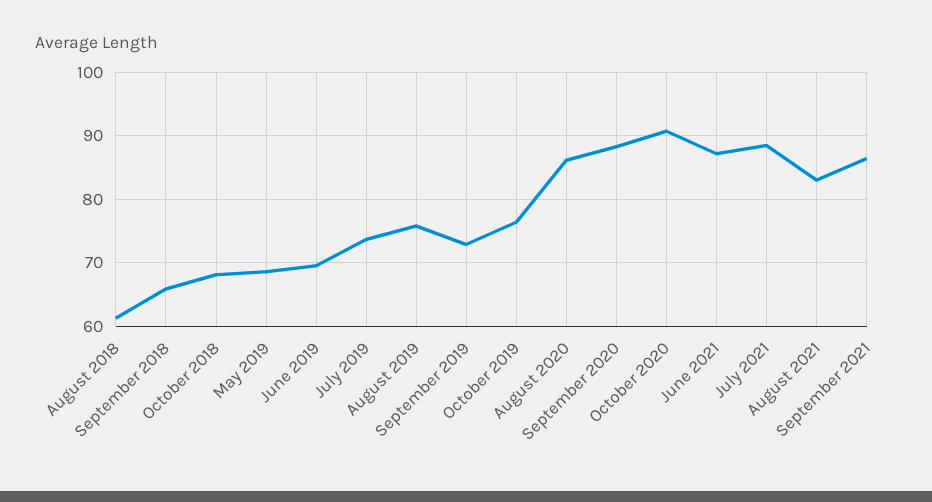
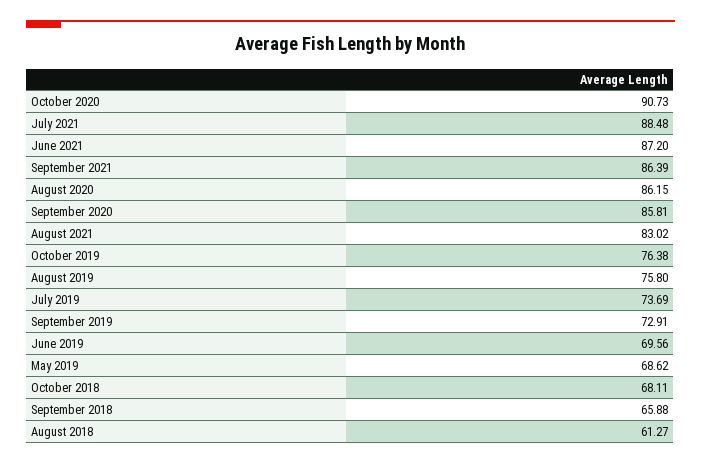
September 2020: 88 -> 85.81

